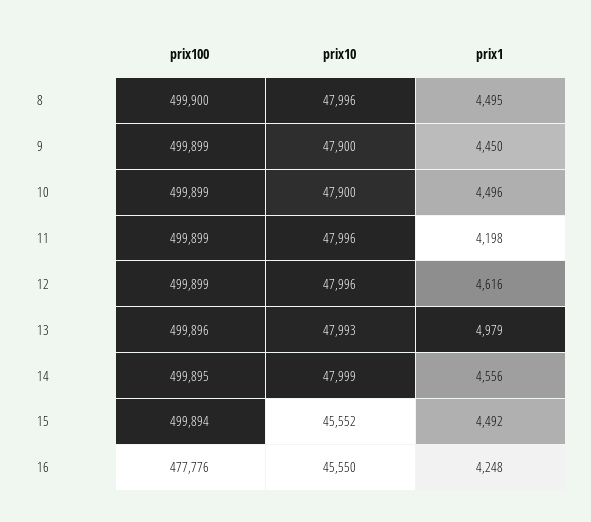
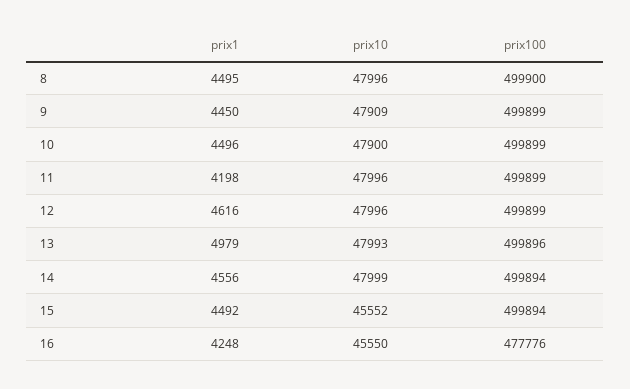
prix10, 9: 47900 -> 47909
prix100, 14: 499895 -> 499894

